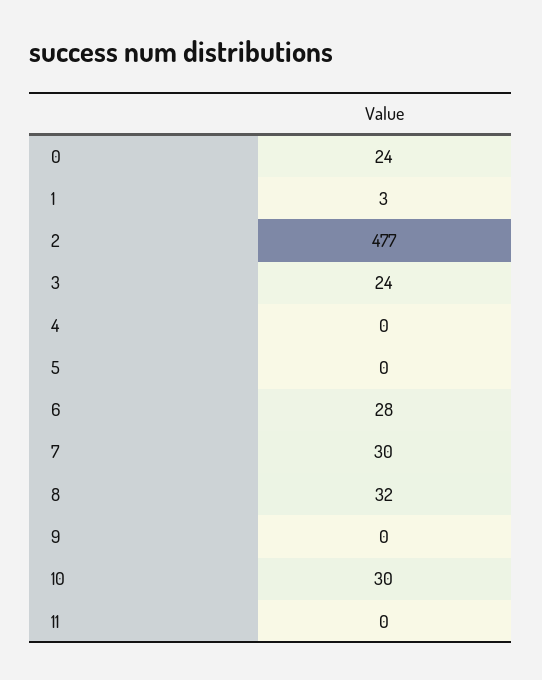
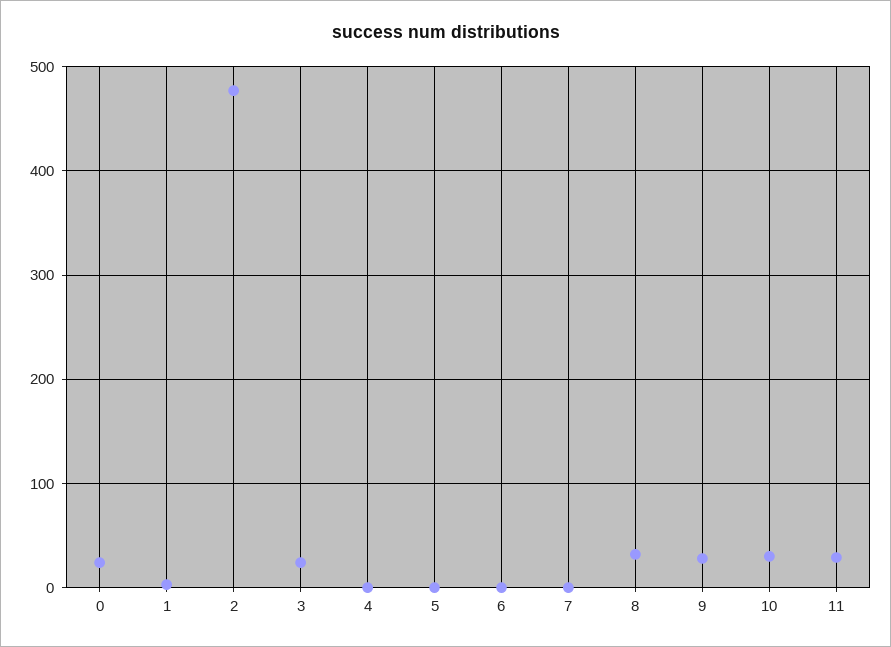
6: 28 -> 0
7: 30 -> 0
9: 0 -> 30
11: 0 -> 30

